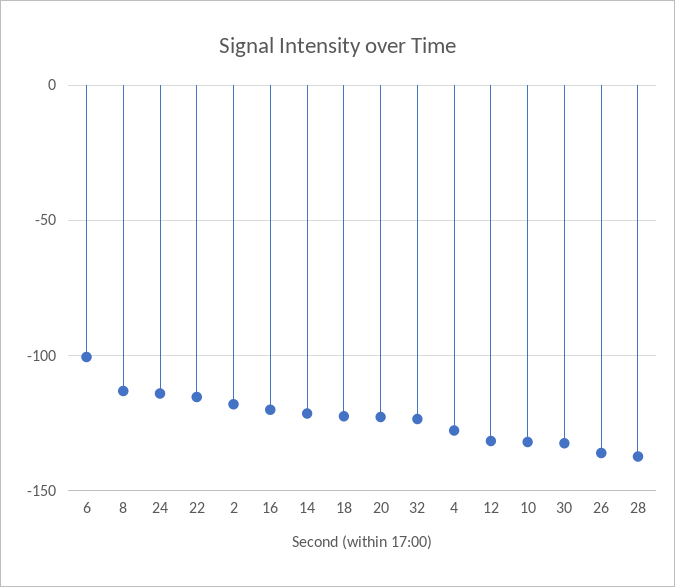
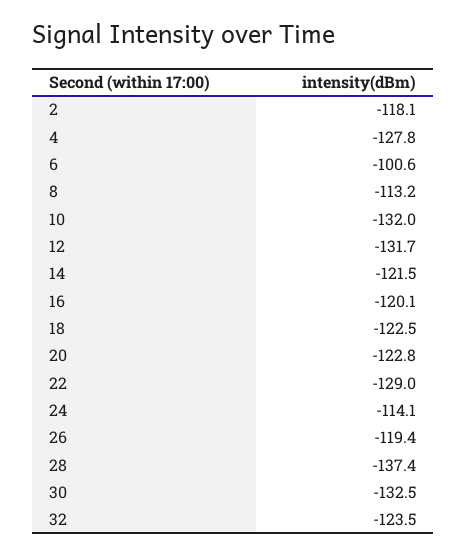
22: -115 -> -129
26: -135 -> -119.4

